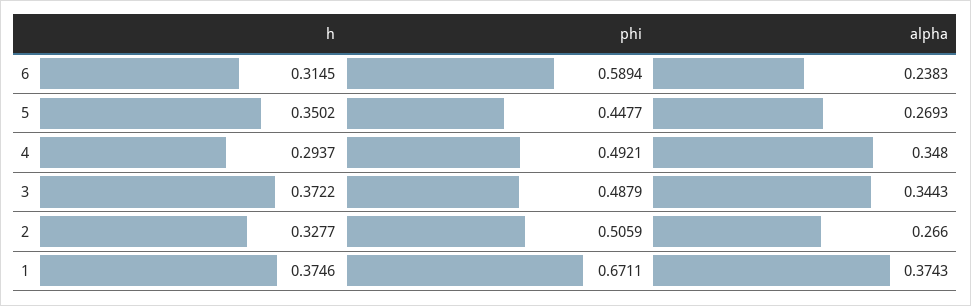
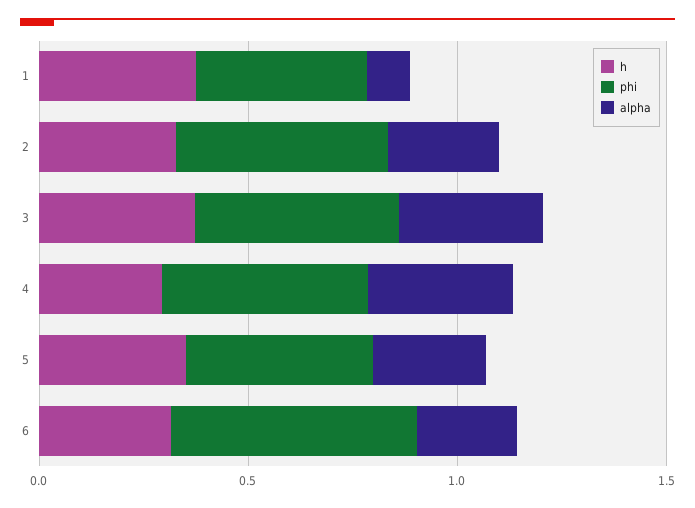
phi, 1: 0.6711 -> 0.4
alpha, 1: 0.3743 -> 0.1

